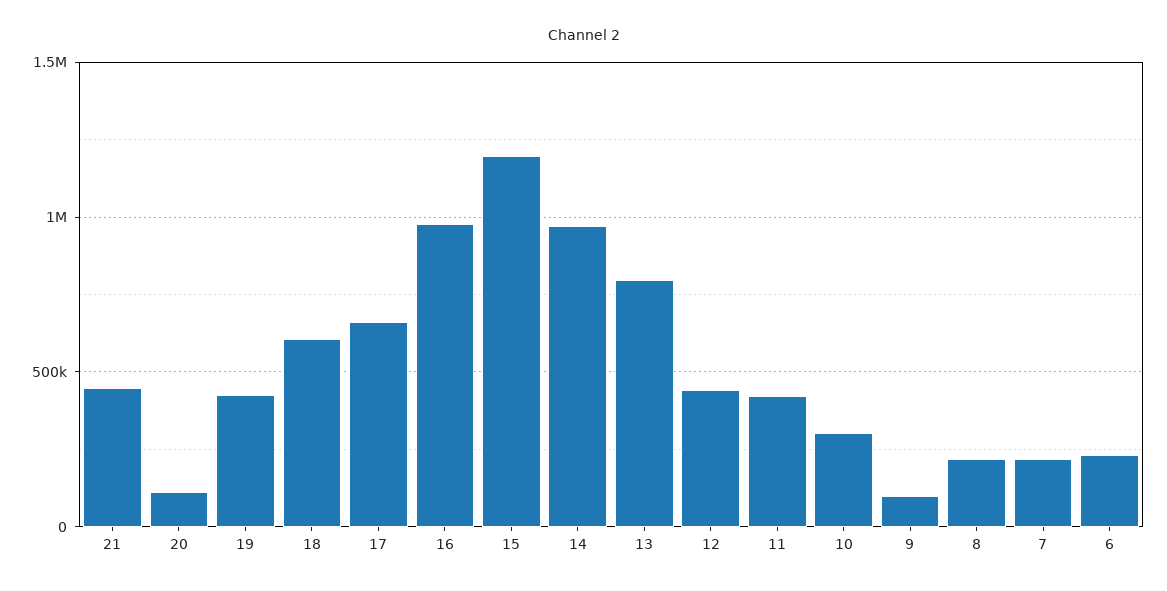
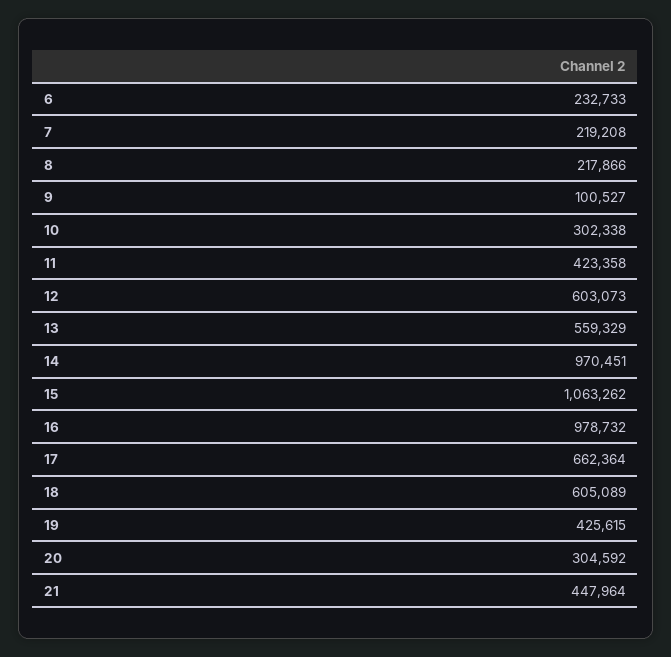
20: 100000 -> 304592
15: 1200000 -> 1063262
13: 800000 -> 559329
12: 450000 -> 603073

